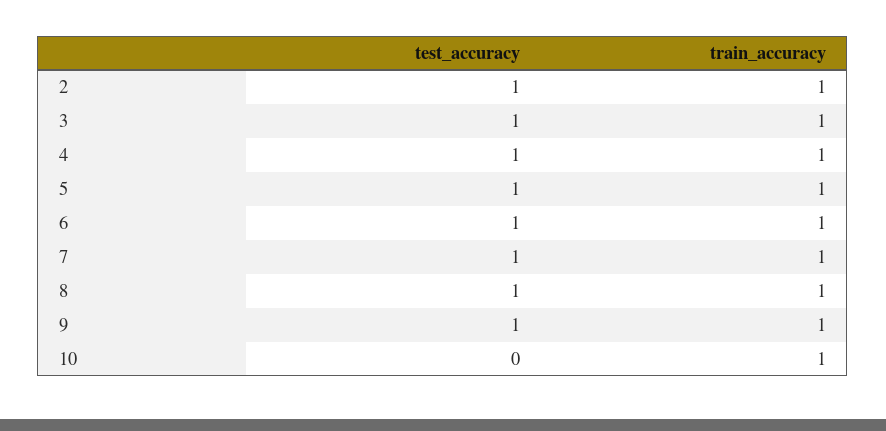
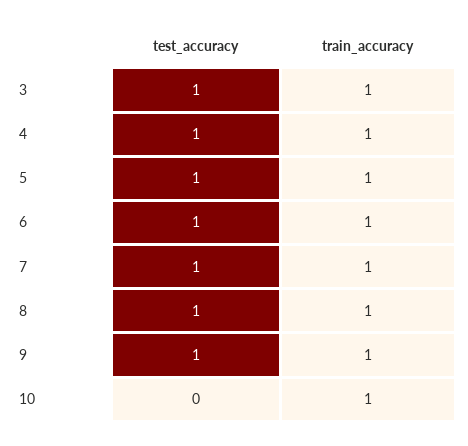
test_accuracy, 2: 1 -> none
train_accuracy, 2: 1 -> none

